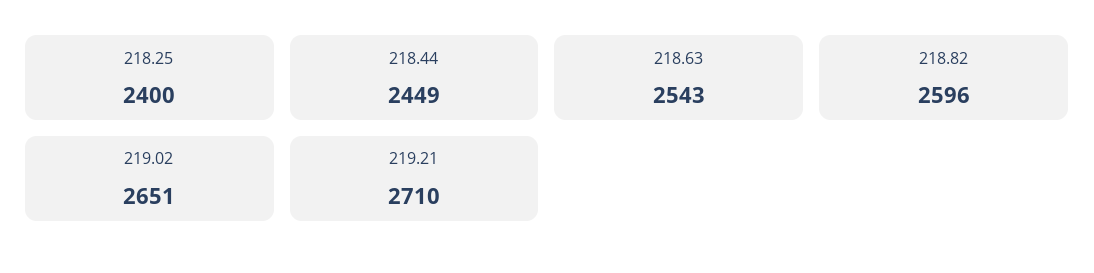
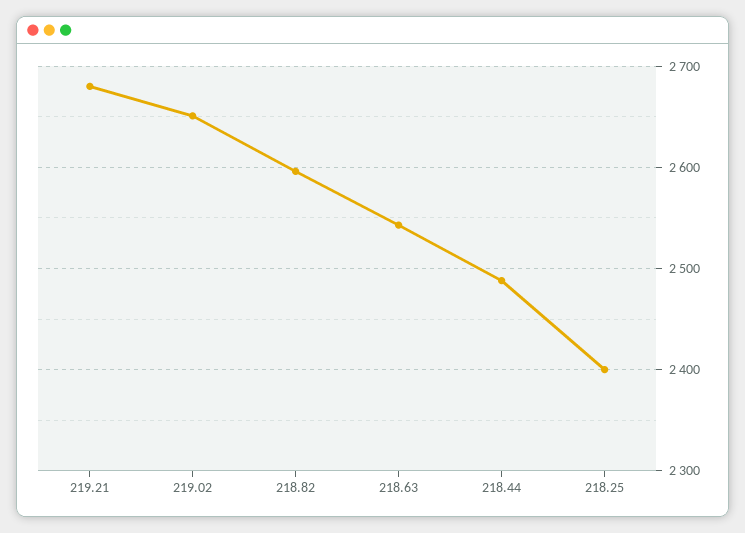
218.44: 2449 -> 2490
219.21: 2710 -> 2680

